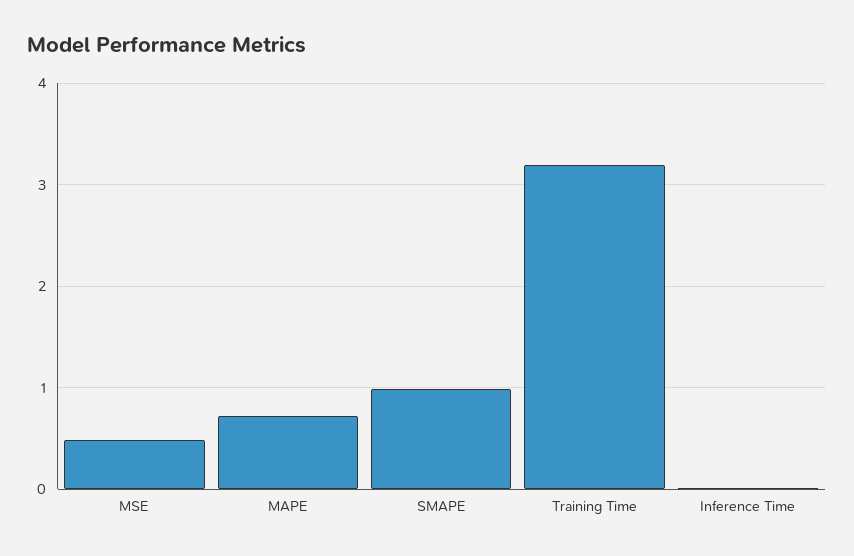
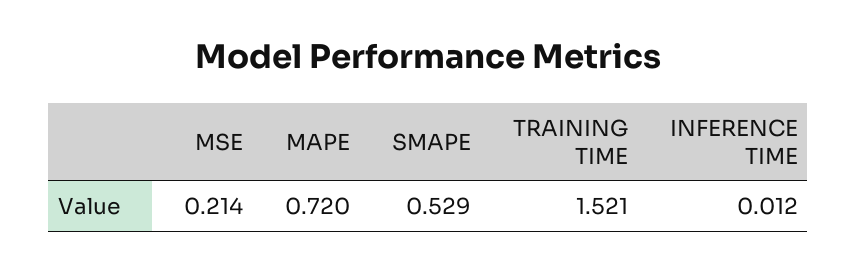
MSE: 0.5 -> 0.214
SMAPE: 1 -> 0.529
Training Time: 3.2 -> 1.521

